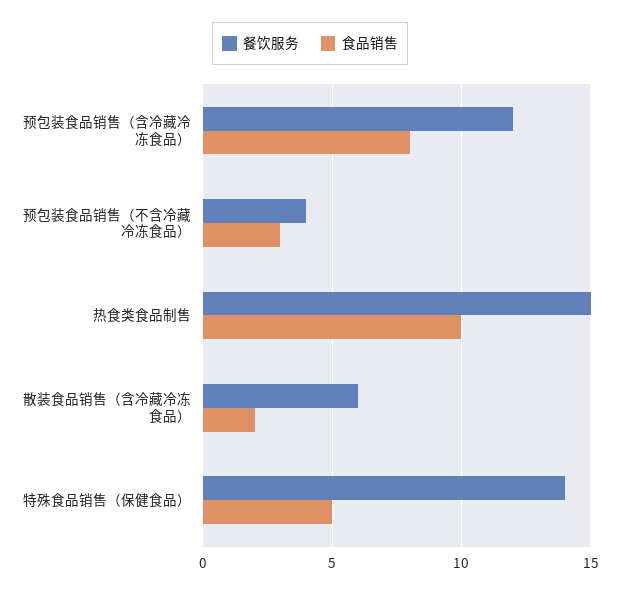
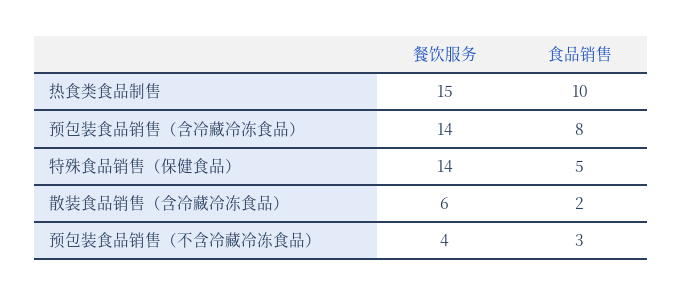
餐饮服务, 预包装食品销售（含冷藏冷冻食品）: 12 -> 14

